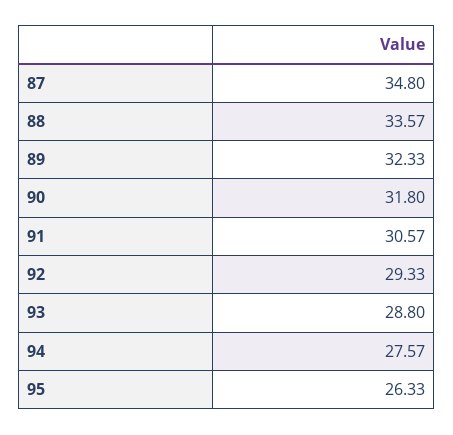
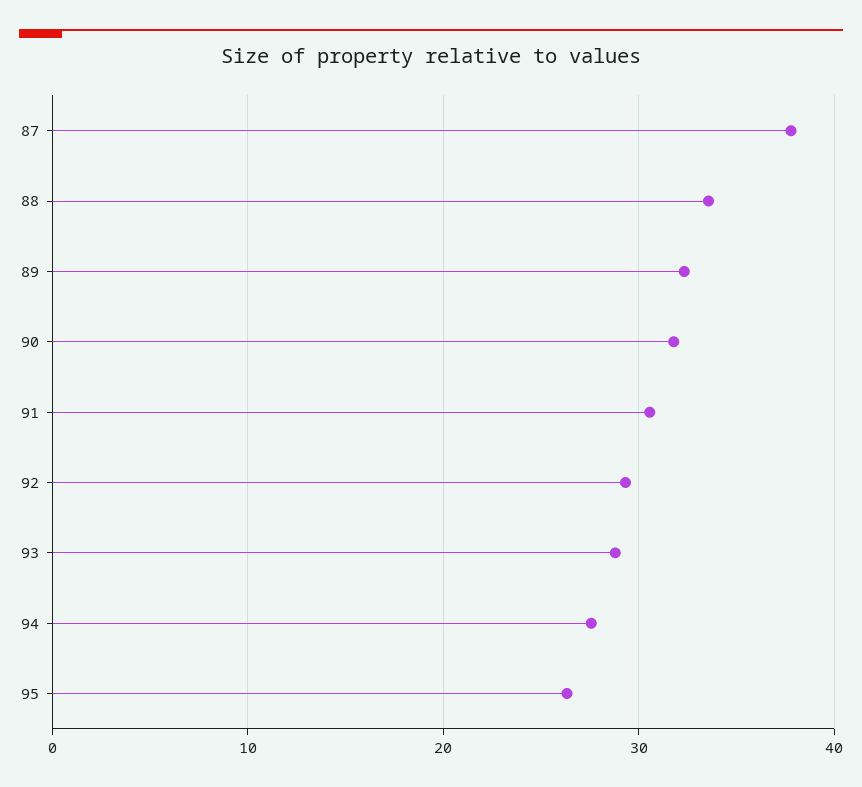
87: 34.8 -> 38

